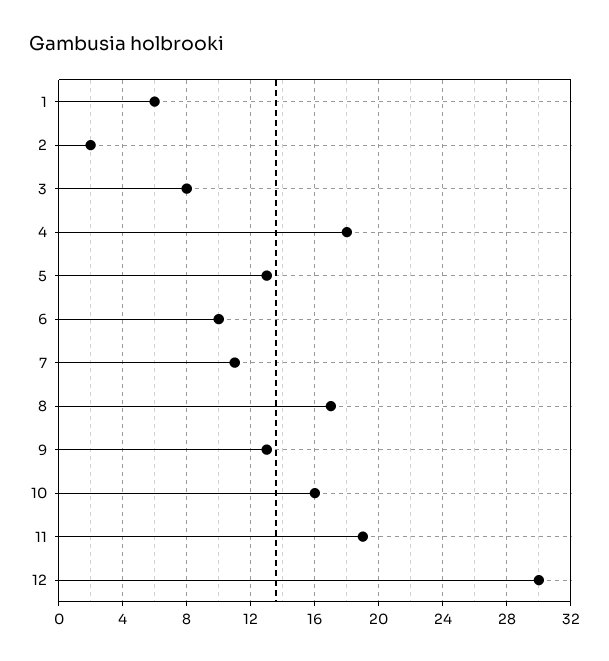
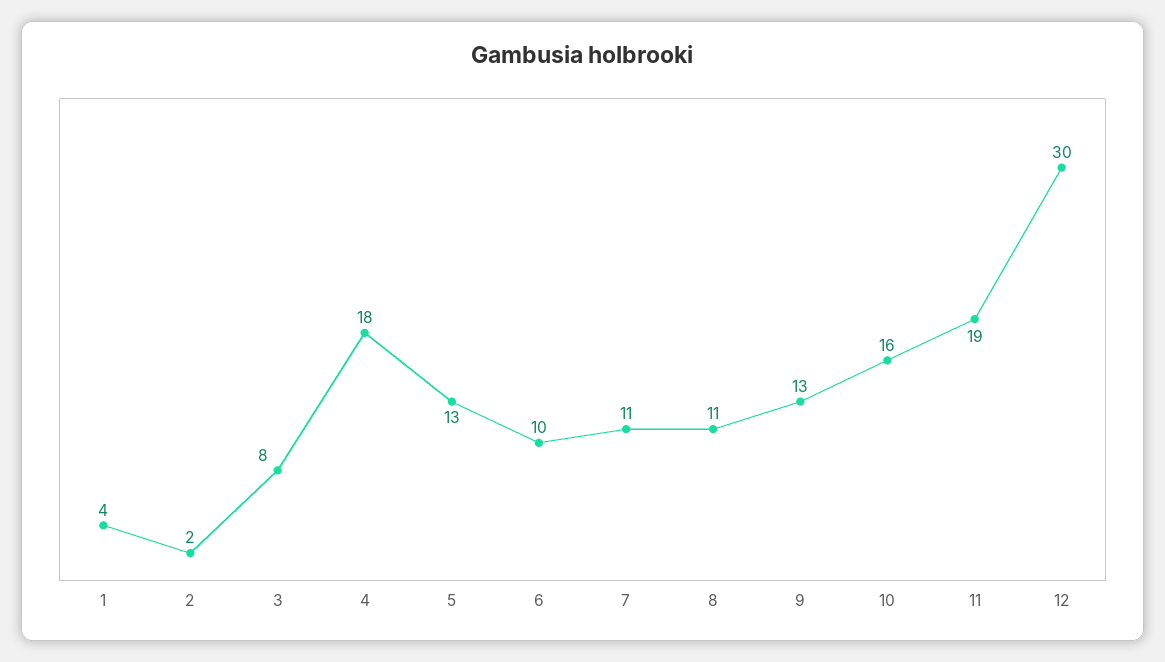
1: 6 -> 4
8: 17 -> 11

